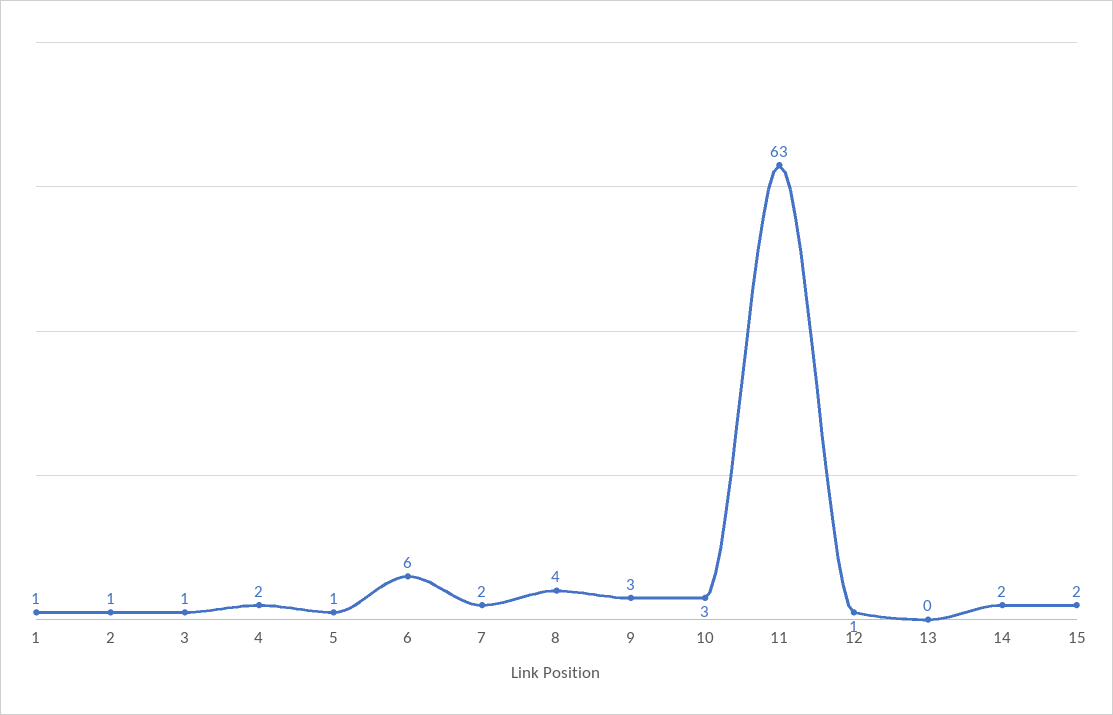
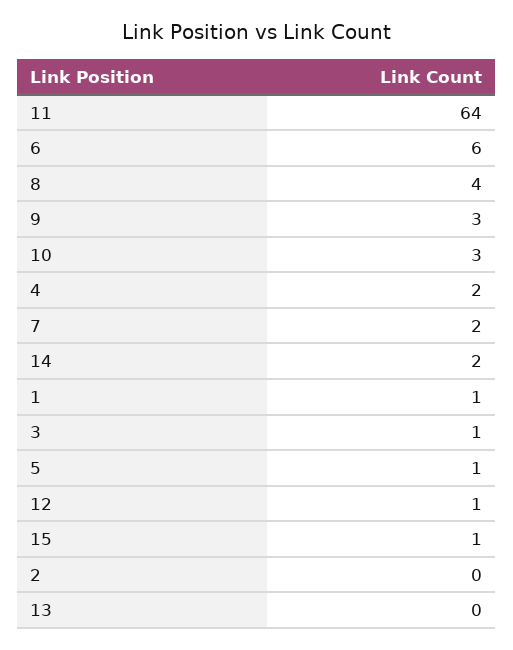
2: 1 -> 0
11: 63 -> 64
15: 2 -> 1

